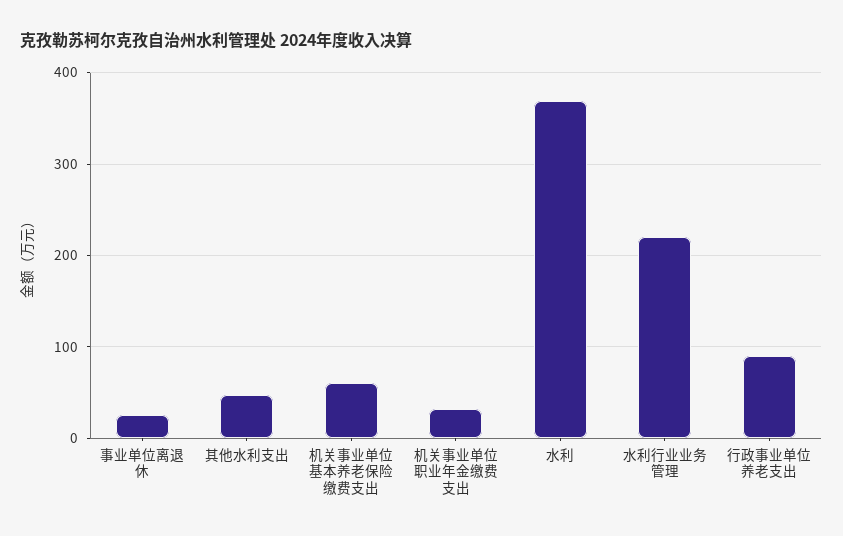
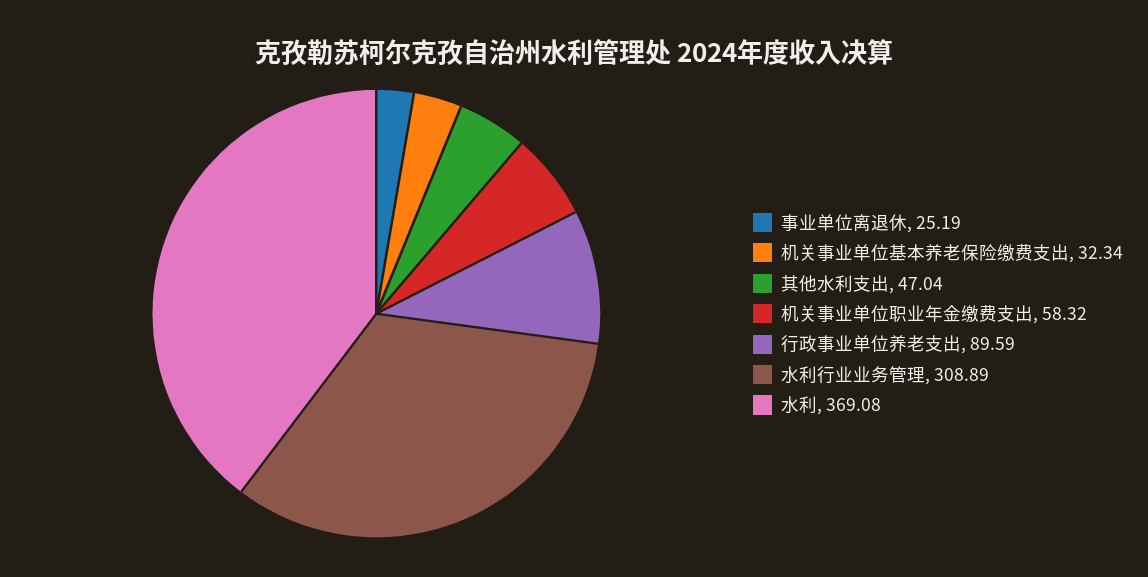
机关事业单位基本养老保险缴费支出: 60 -> 32.34
机关事业单位职业年金缴费支出: 30 -> 58.32
水利行业业务管理: 220 -> 308.89

